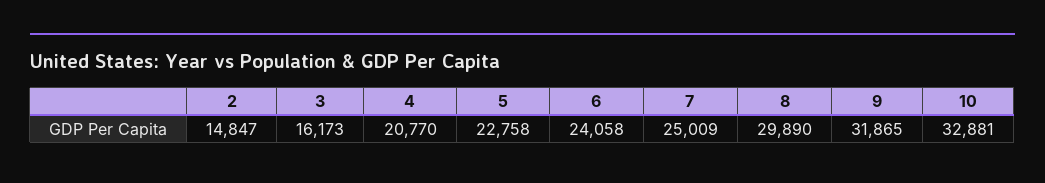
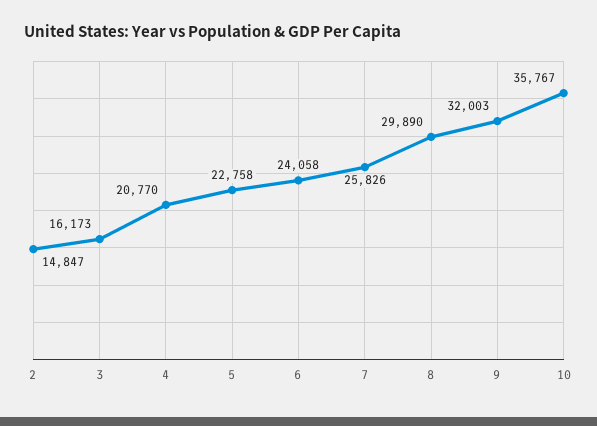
7: 25009 -> 25826
9: 31865 -> 32003
10: 32881 -> 35767

